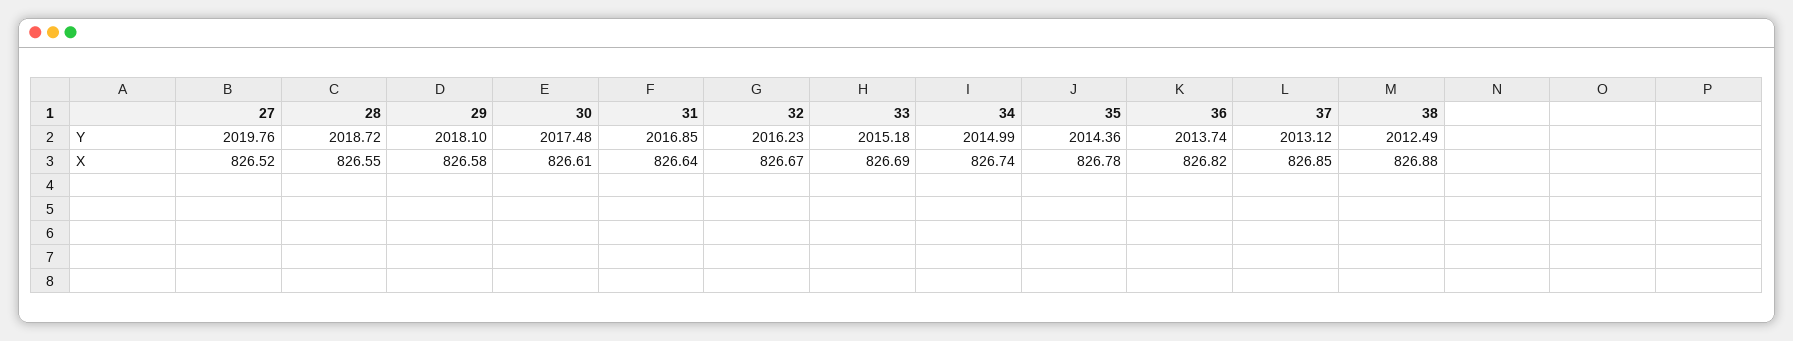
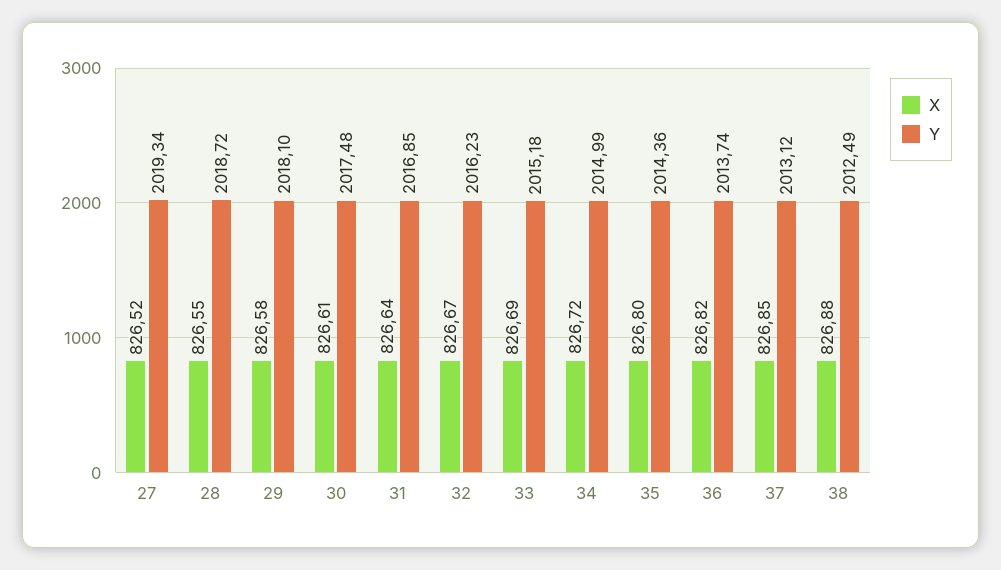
Y, 27: 2019.76 -> 2019.34
X, 34: 826.74 -> 826.72
X, 35: 826.78 -> 826.8

